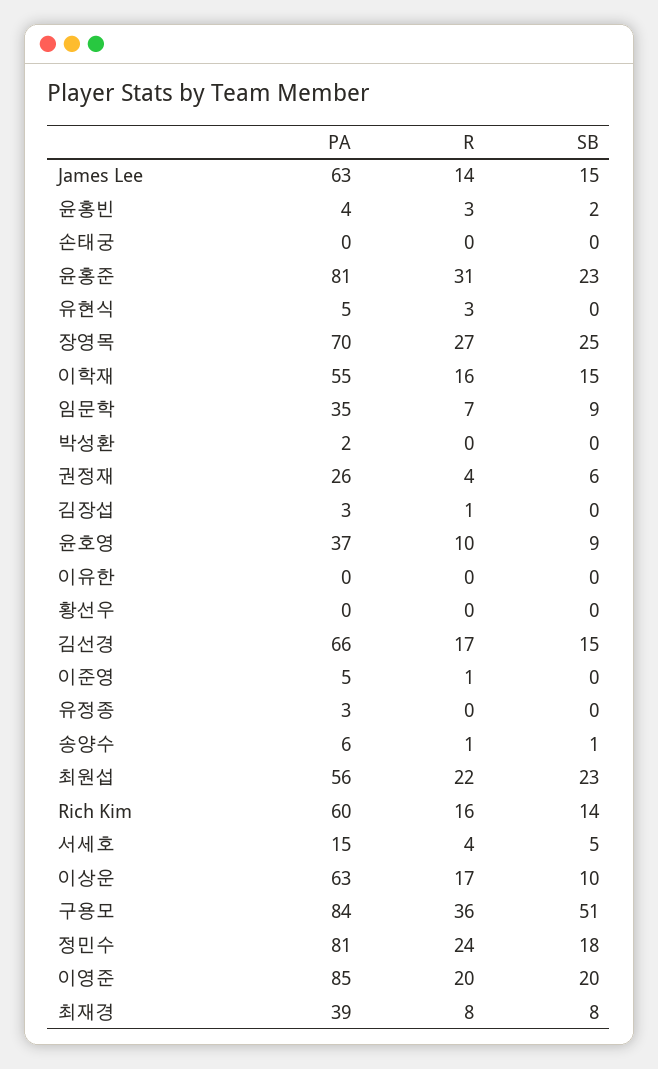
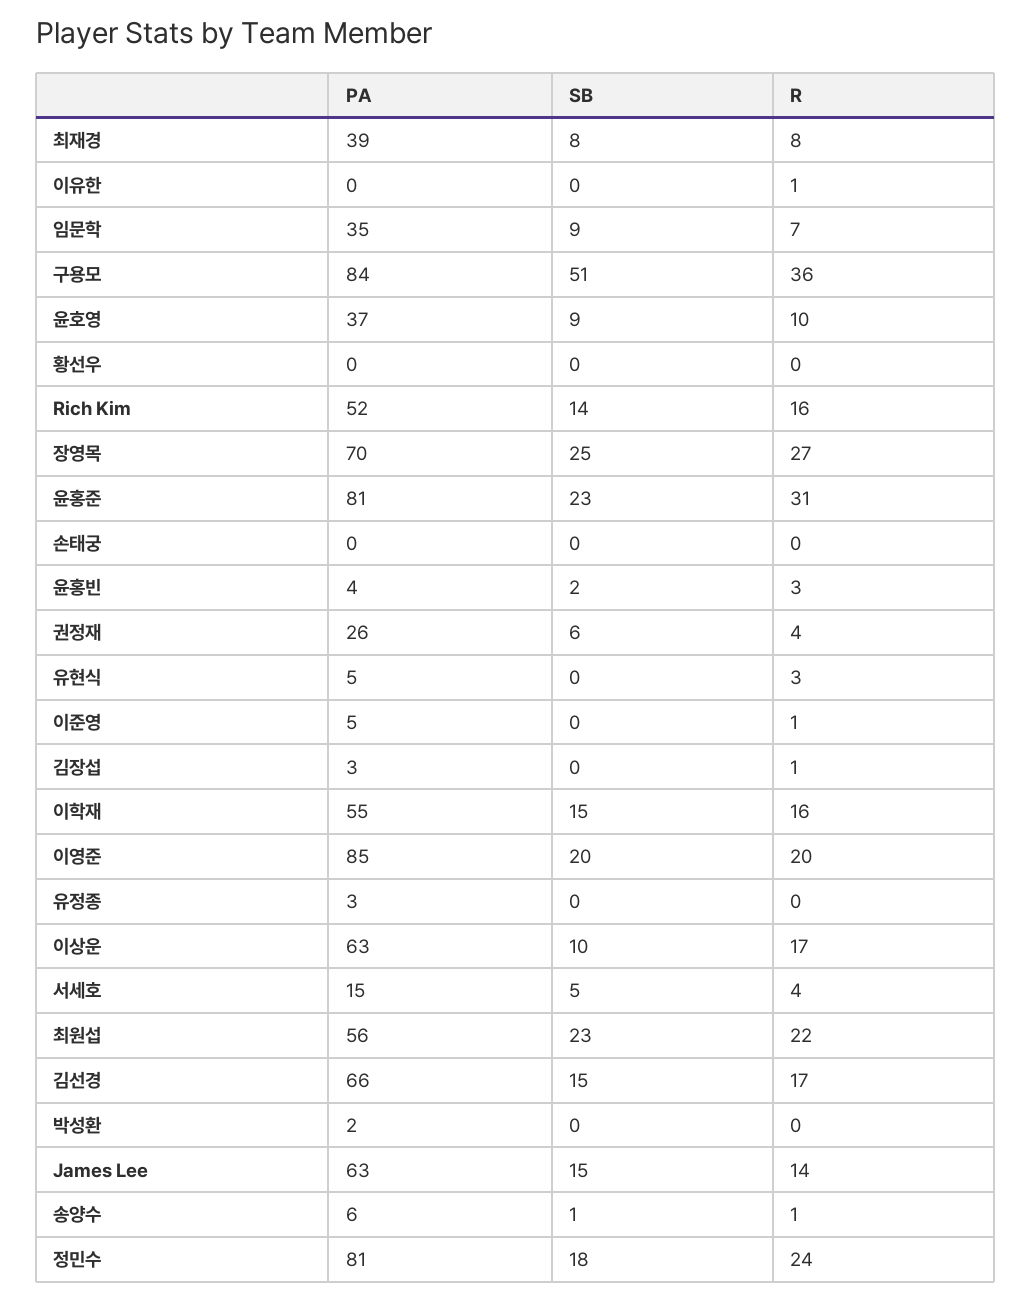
R, 이유한: 0 -> 1
PA, Rich Kim: 60 -> 52

